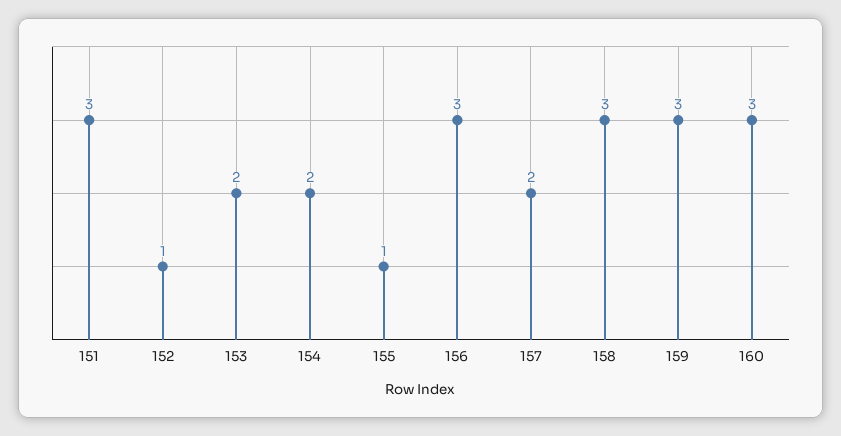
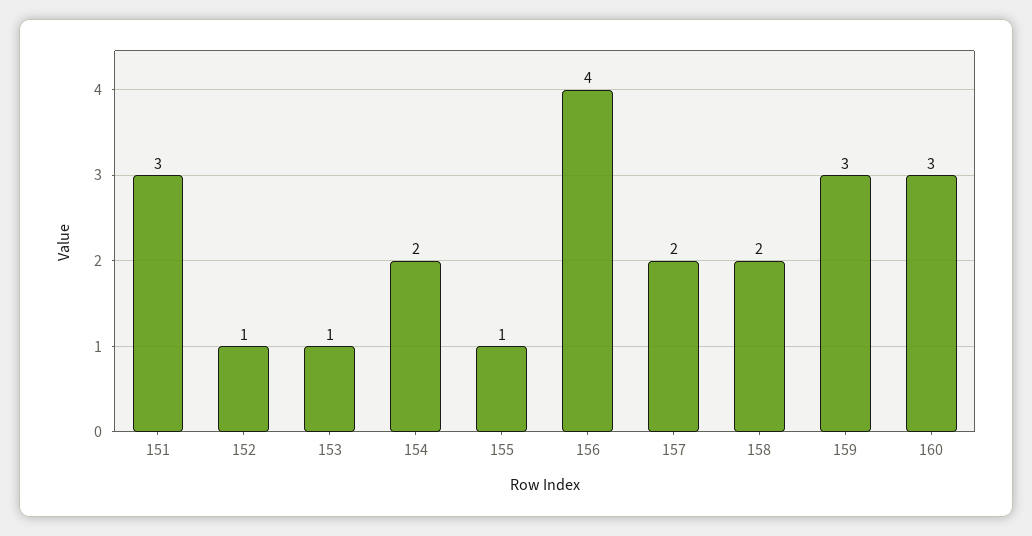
153: 2 -> 1
156: 3 -> 4
158: 3 -> 2

